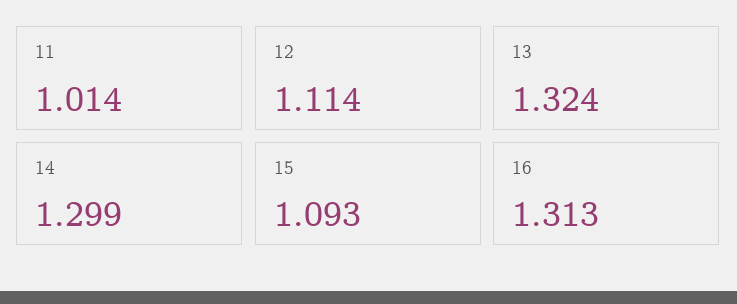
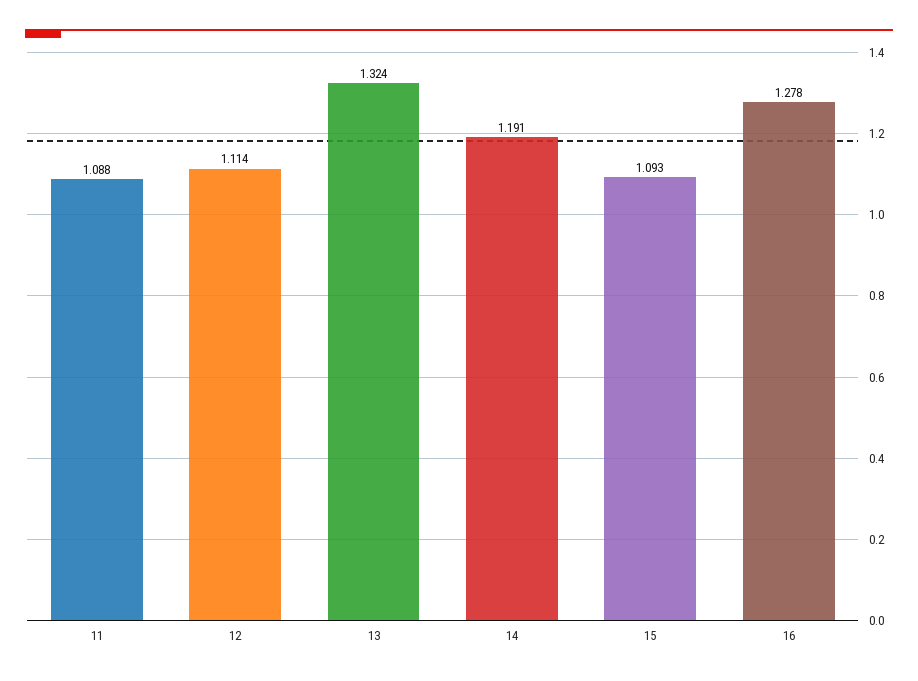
11: 1.014 -> 1.088
14: 1.299 -> 1.191
16: 1.313 -> 1.278

